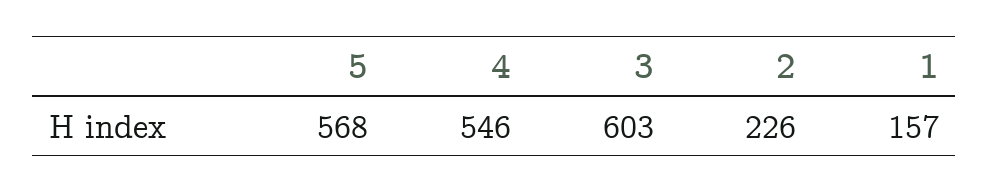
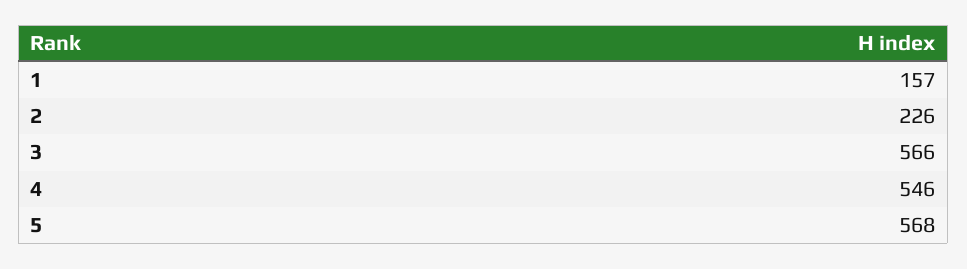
3: 603 -> 566

